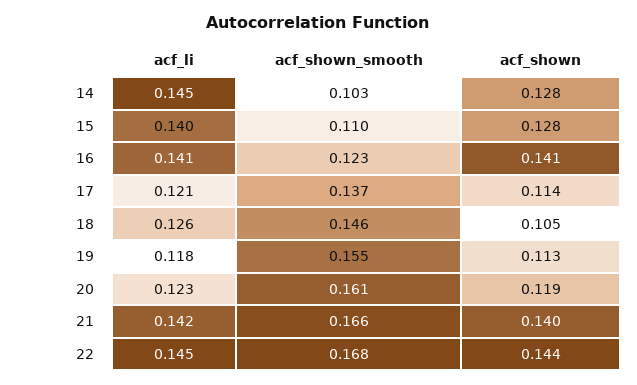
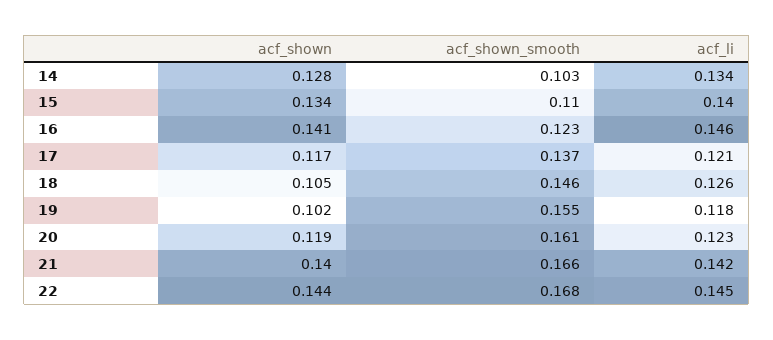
acf_li, 14: 0.145 -> 0.134
acf_shown, 15: 0.128 -> 0.134
acf_li, 16: 0.141 -> 0.146
acf_shown, 17: 0.114 -> 0.117
acf_shown, 19: 0.113 -> 0.102

